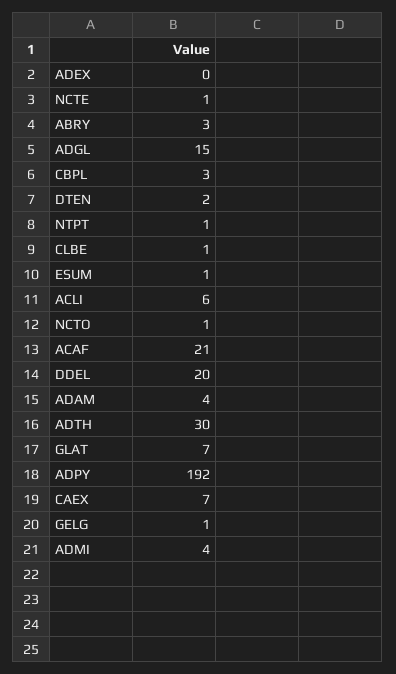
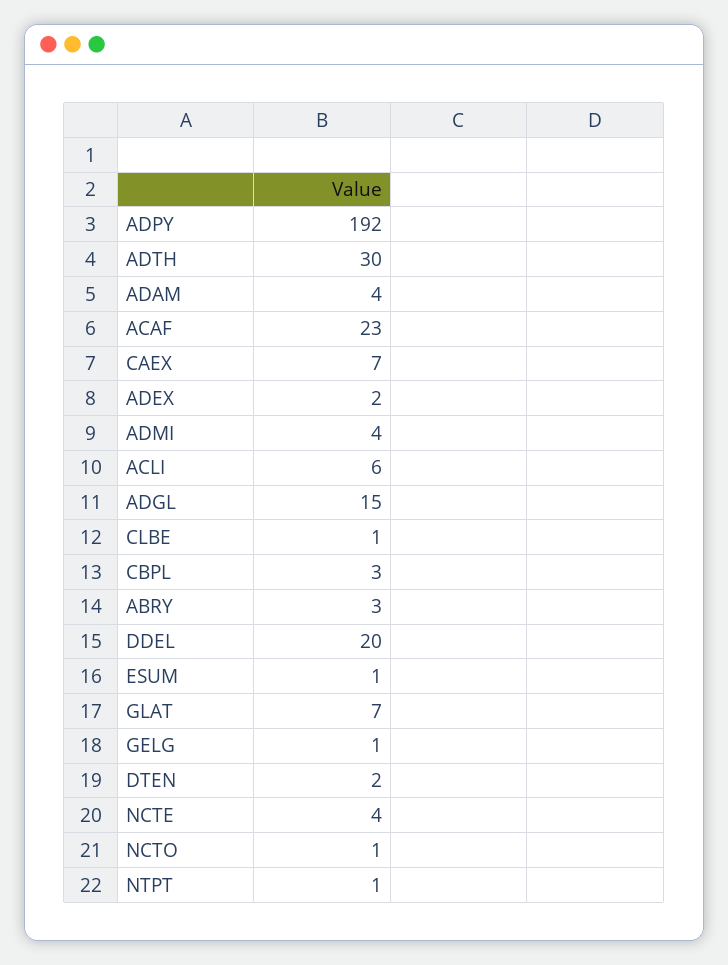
ADEX: 0 -> 2
NCTE: 1 -> 4
ACAF: 21 -> 23

